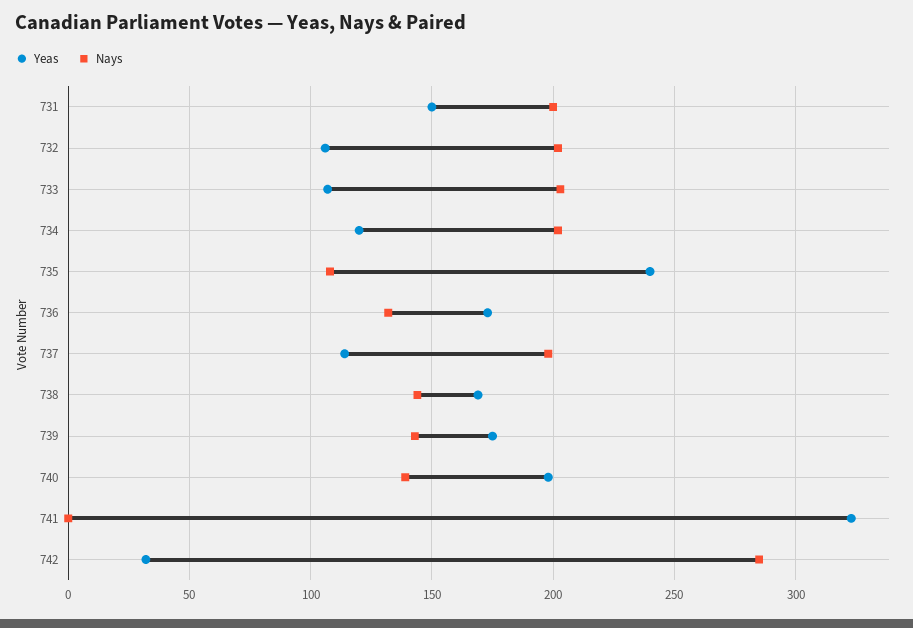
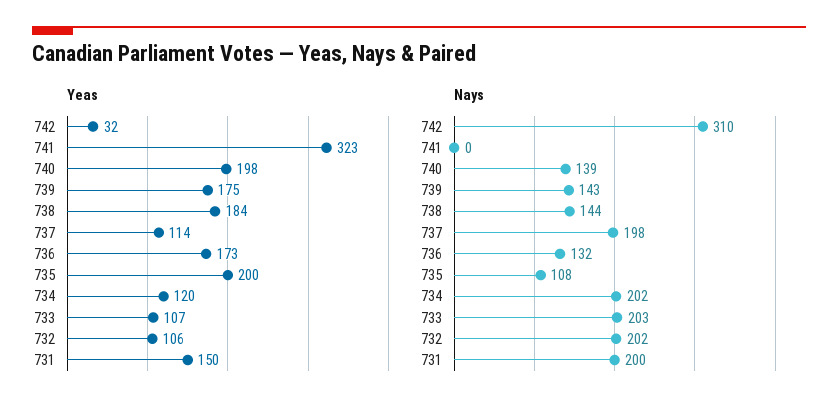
Yeas, 735: 240 -> 200
Yeas, 738: 170 -> 184
Nays, 742: 285 -> 310

